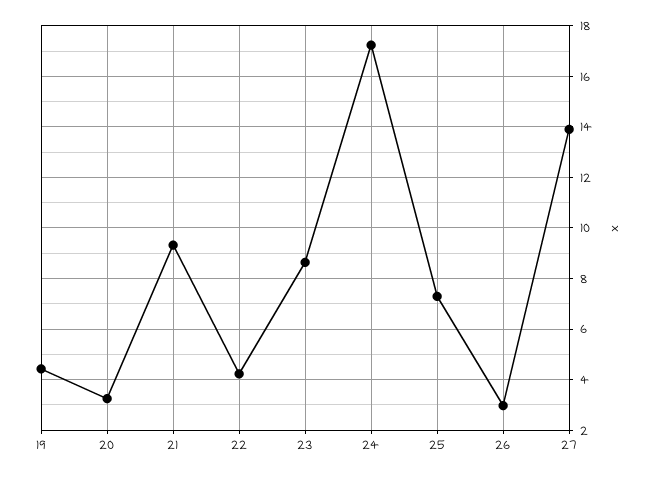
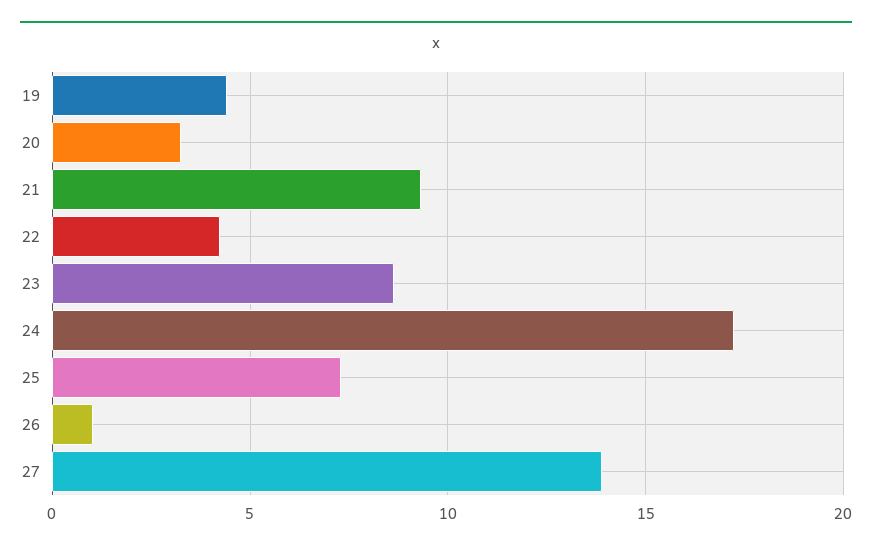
26: 3 -> 1

